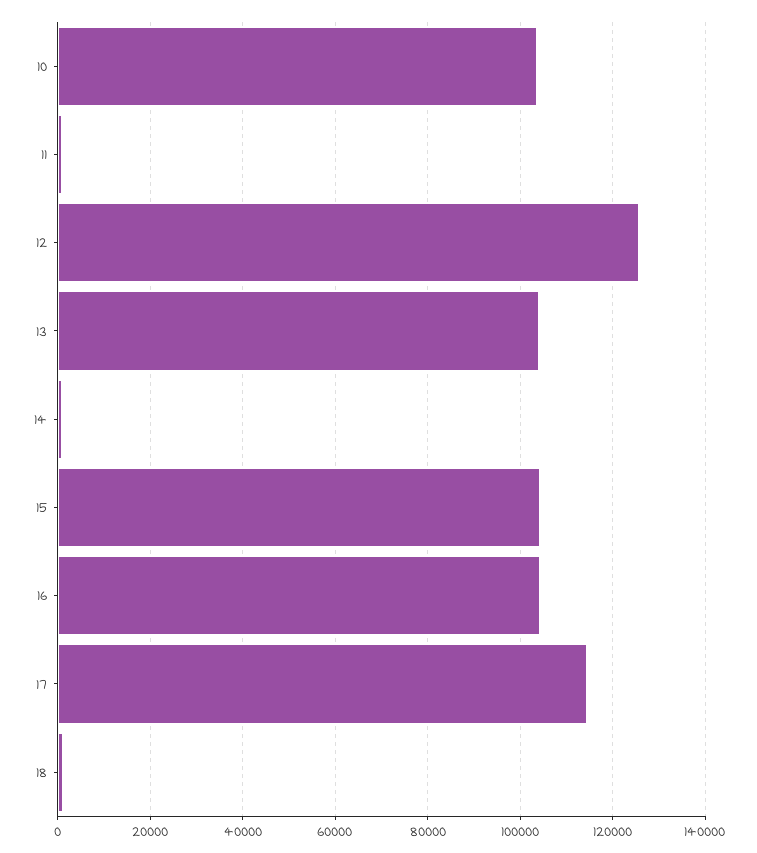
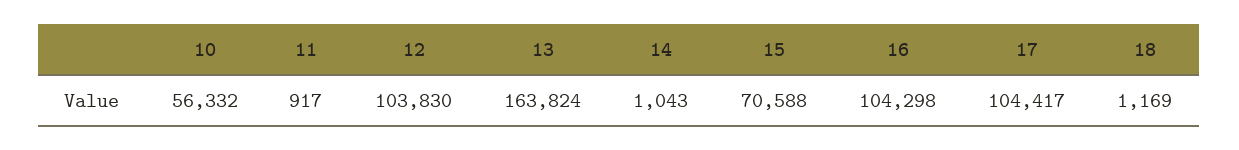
10: 104000 -> 56332
12: 126000 -> 103830
13: 104000 -> 163824
15: 104000 -> 70588
17: 114000 -> 104417

